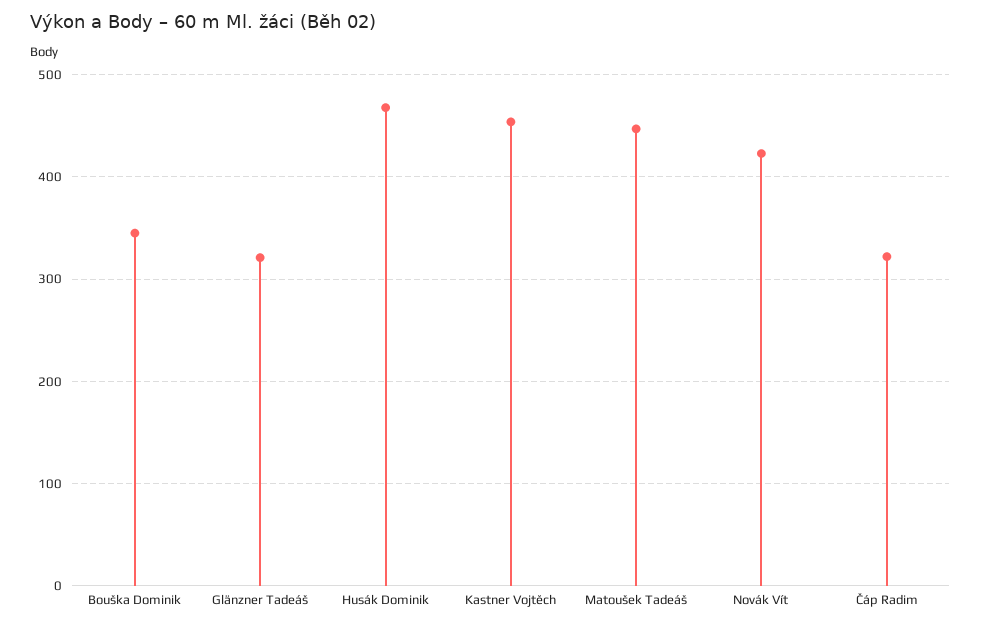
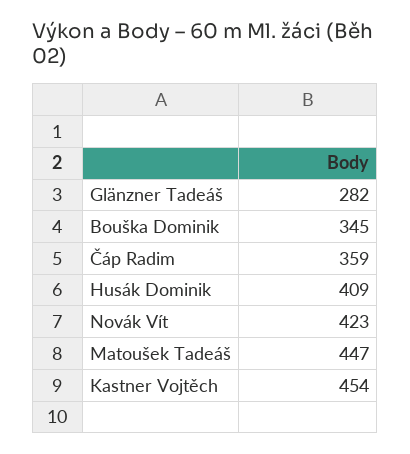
Glänzner Tadeáš: 320 -> 282
Husák Dominik: 470 -> 409
Čáp Radim: 320 -> 359

